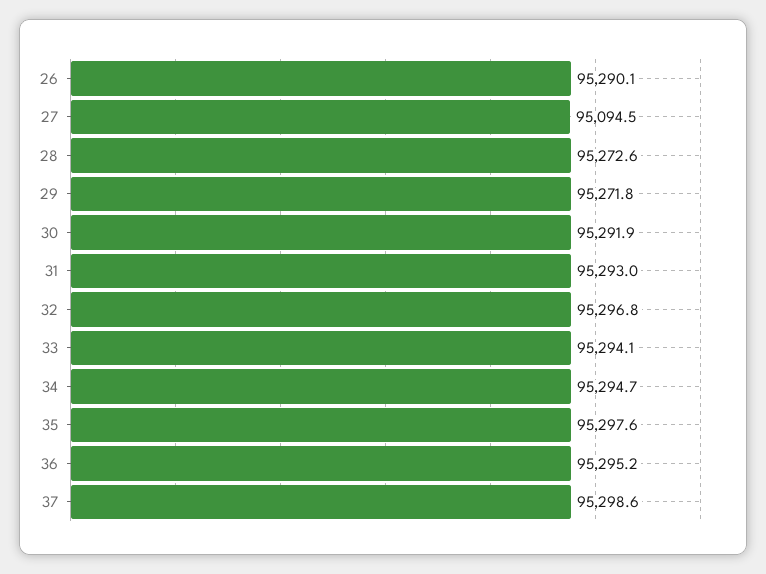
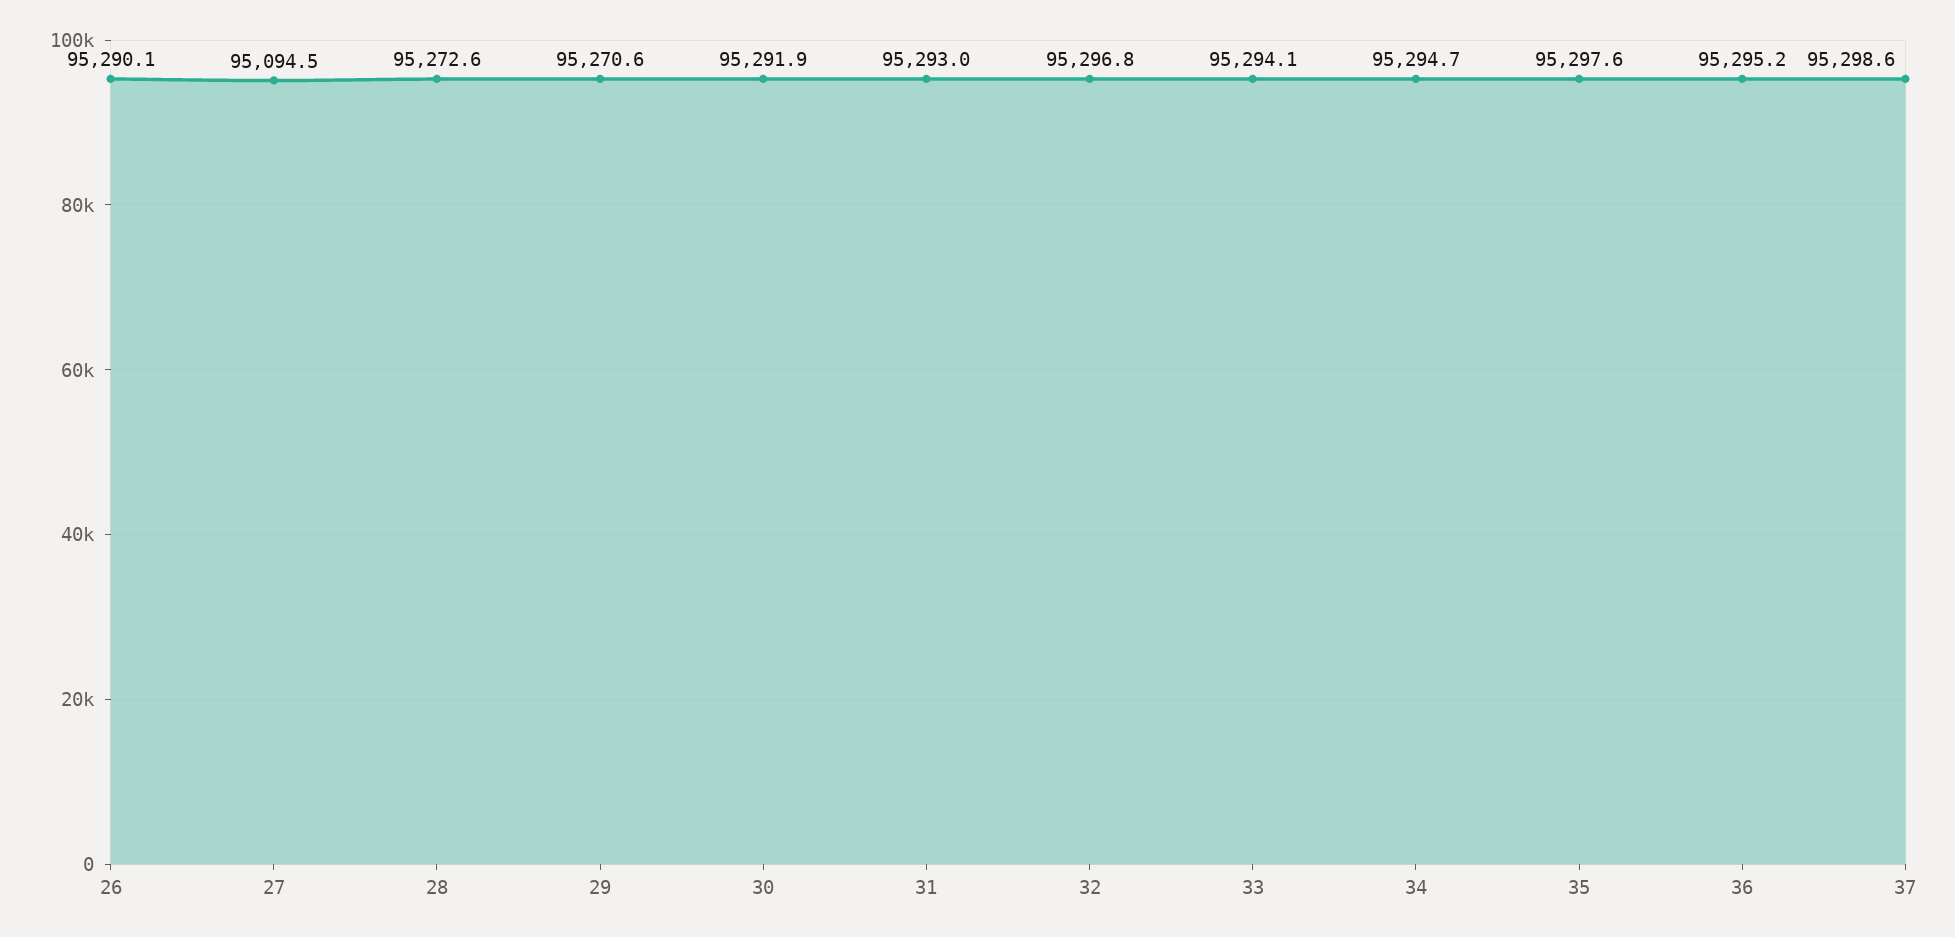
29: 95271.8 -> 95270.6

